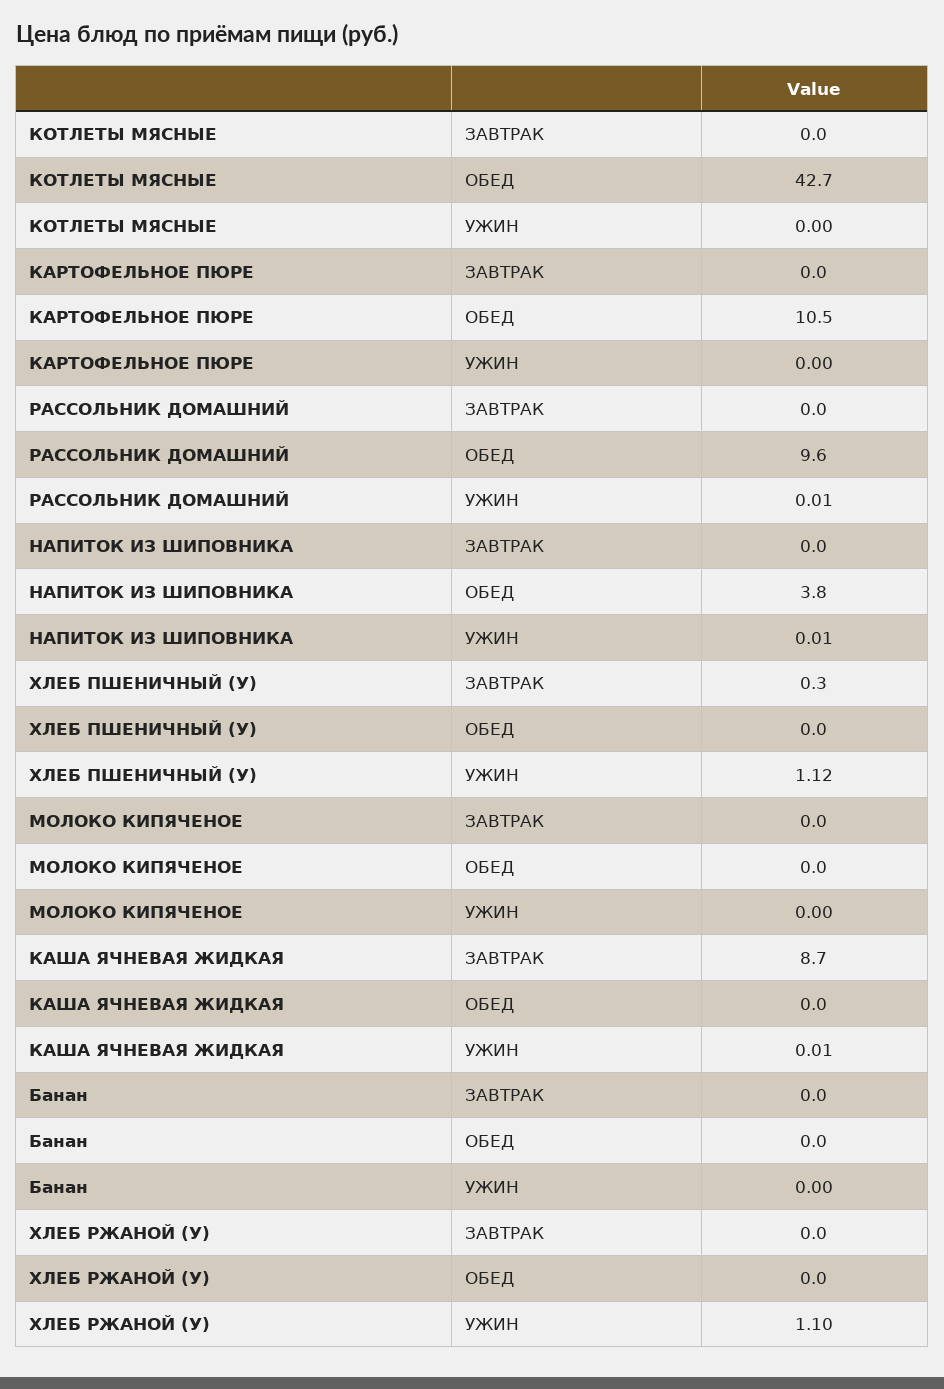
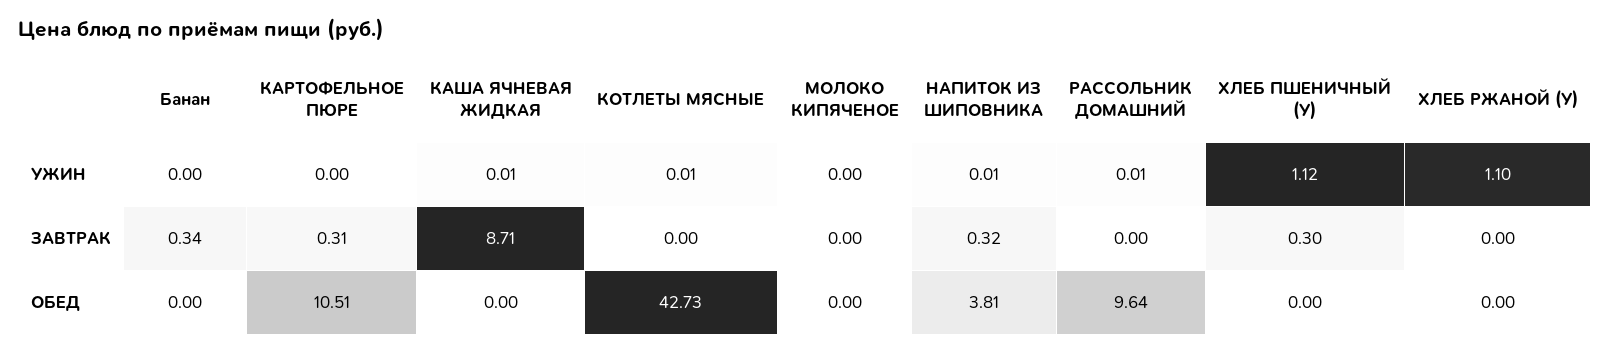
КОТЛЕТЫ МЯСНЫЕ, УЖИН: 0 -> 0.01
КАРТОФЕЛЬНОЕ ПЮРЕ, ЗАВТРАК: 0 -> 0.31
НАПИТОК ИЗ ШИПОВНИКА, ЗАВТРАК: 0 -> 0.32
Банан, ЗАВТРАК: 0 -> 0.34

